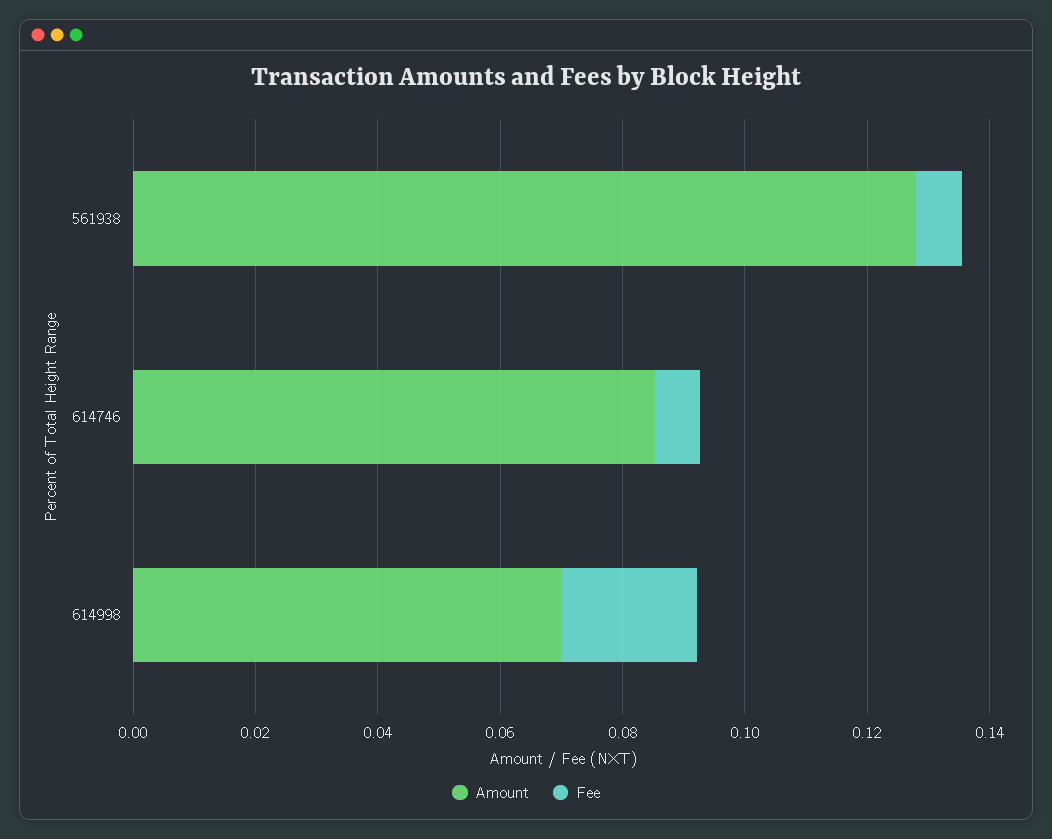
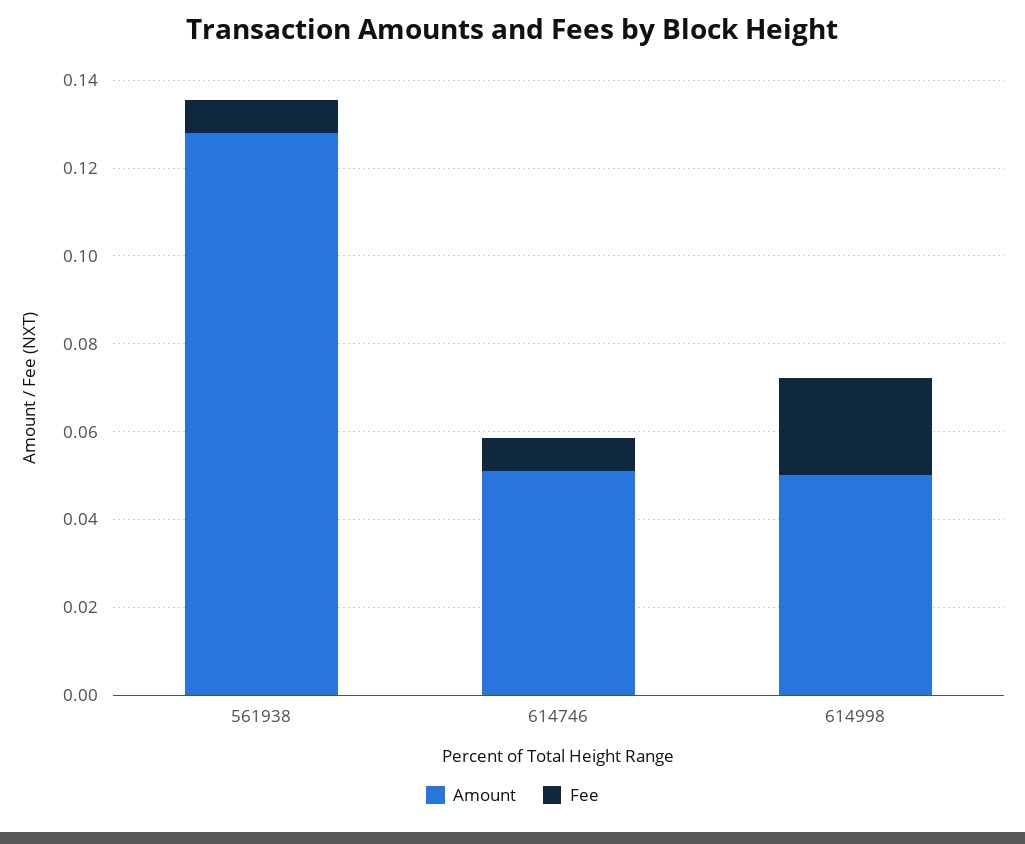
Amount, 614746: 0.085 -> 0.05
Amount, 614998: 0.07 -> 0.05

